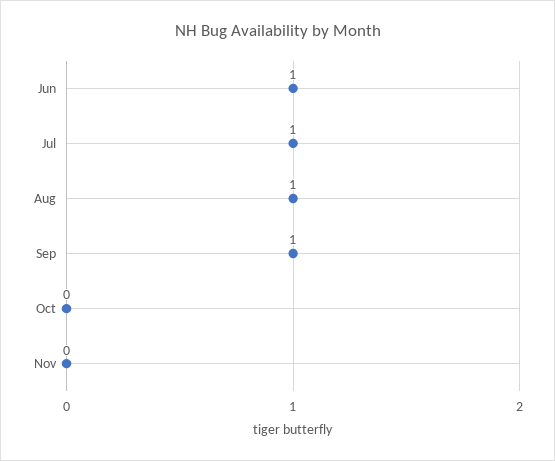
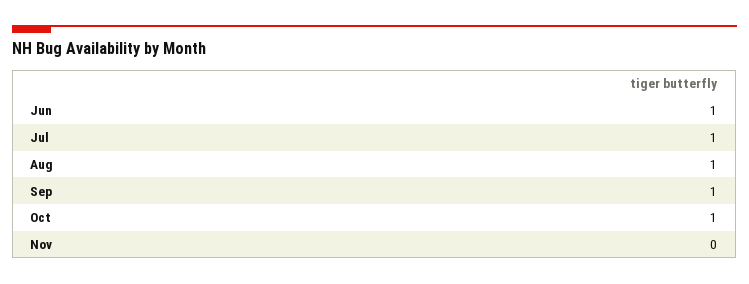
Oct: 0 -> 1

